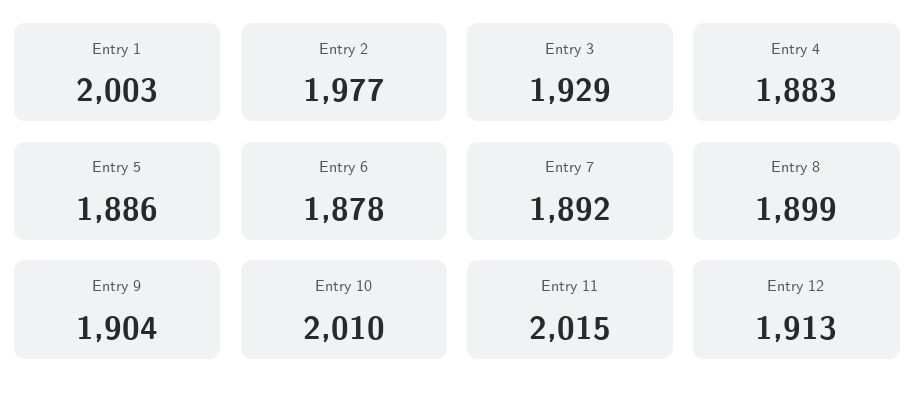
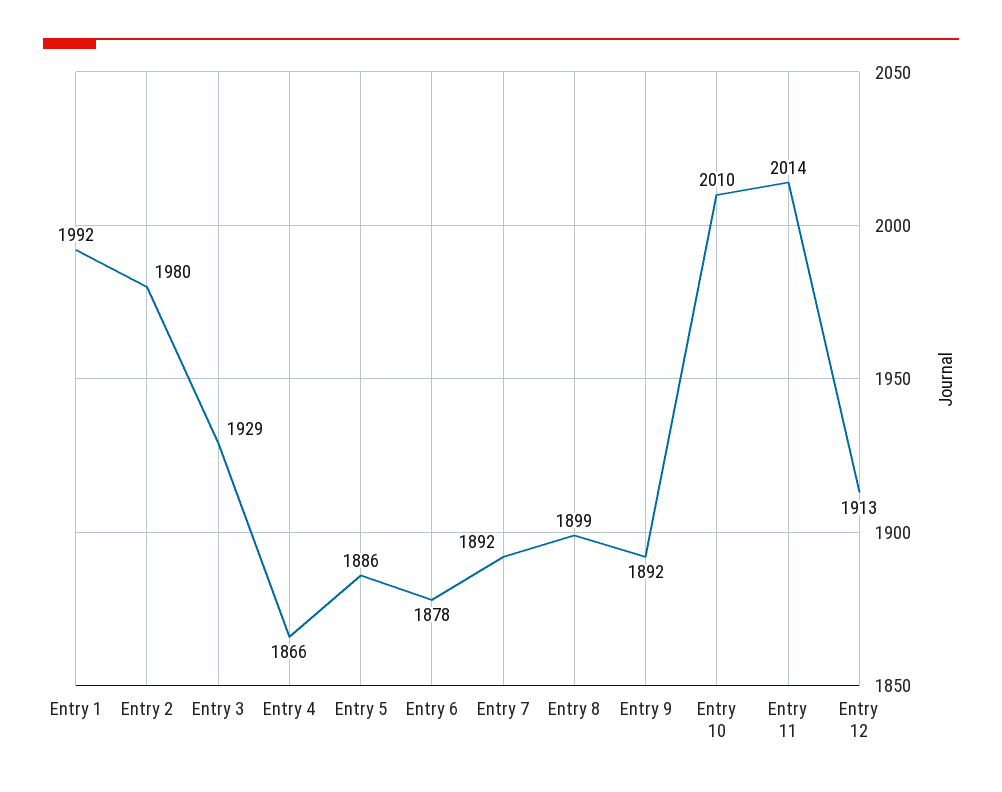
Entry 1: 2003 -> 1992
Entry 2: 1977 -> 1980
Entry 4: 1883 -> 1866
Entry 9: 1904 -> 1892
Entry 11: 2015 -> 2014

